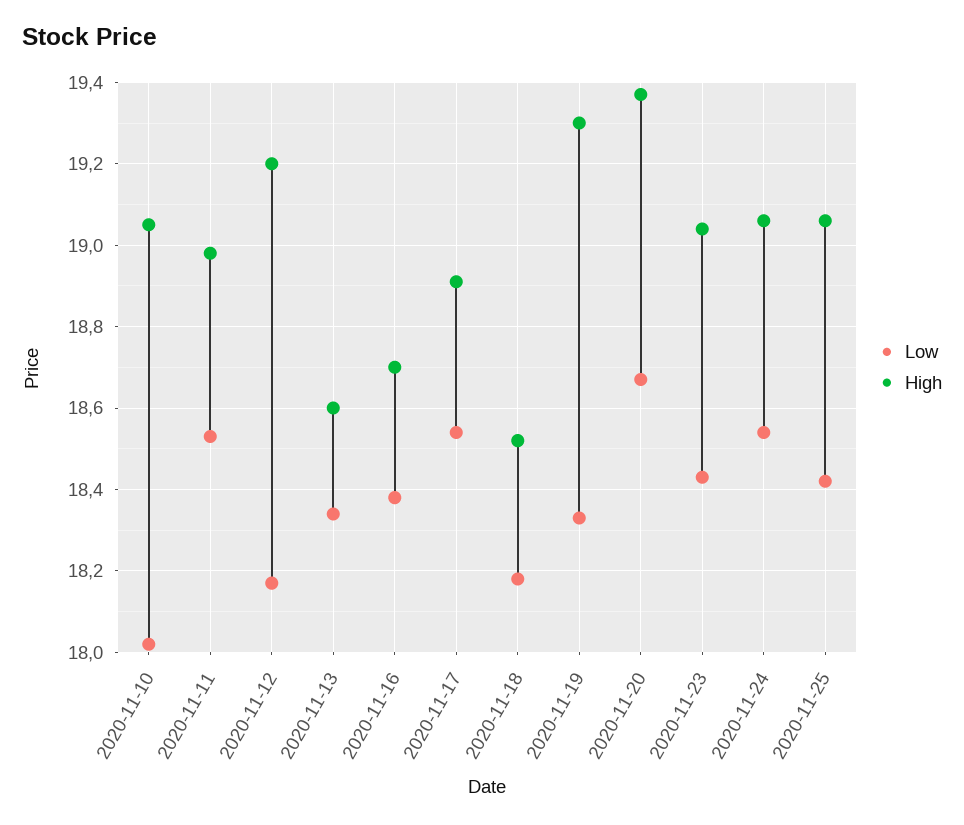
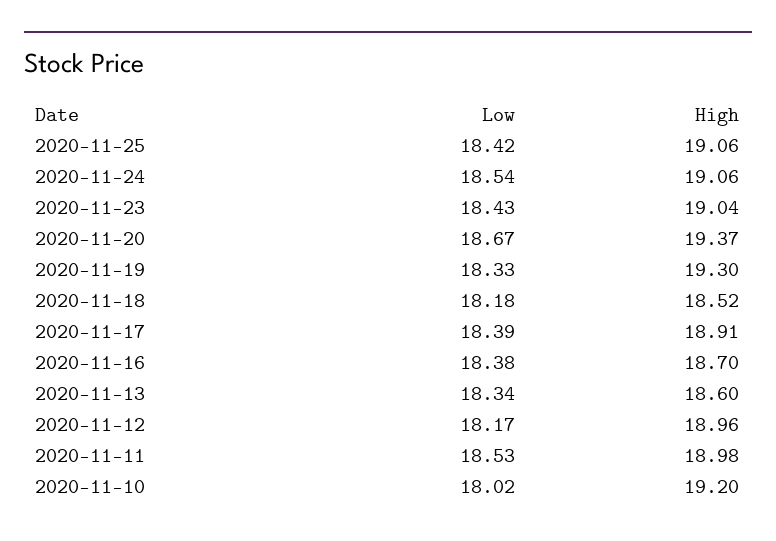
High, 2020-11-10: 19.05 -> 19.2
High, 2020-11-12: 19.2 -> 18.96
Low, 2020-11-17: 18.55 -> 18.39

